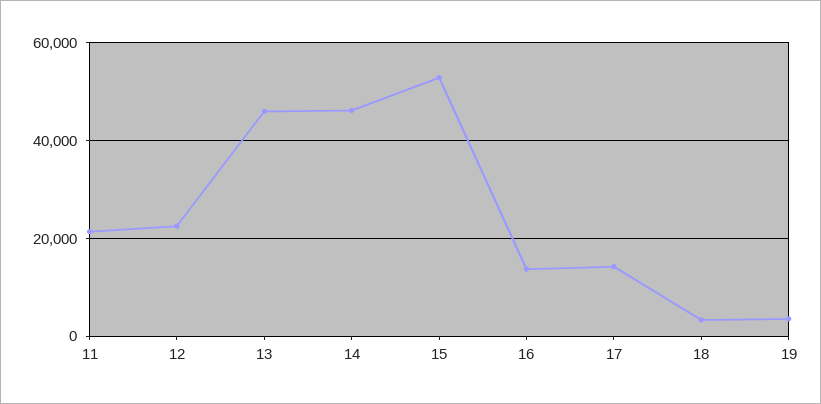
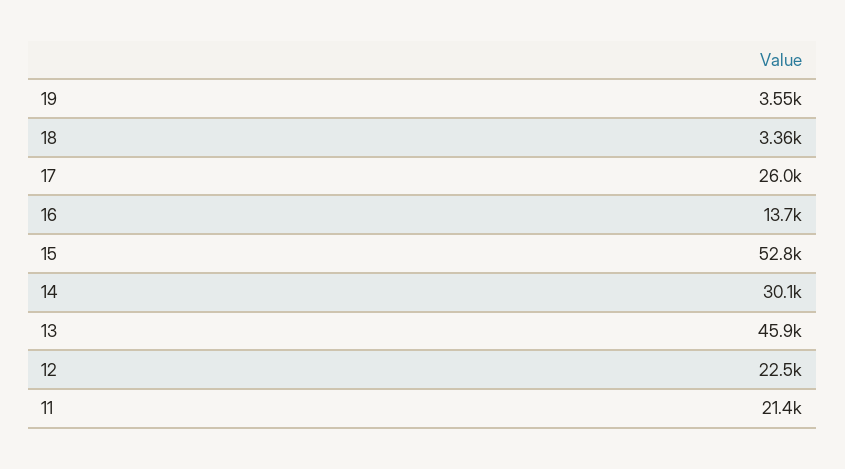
14: 46000 -> 30100
17: 14000 -> 26000

